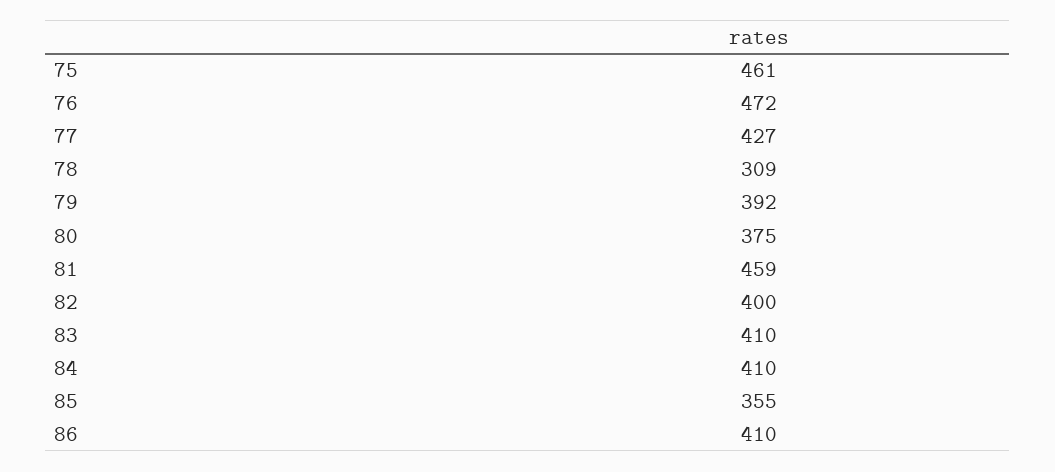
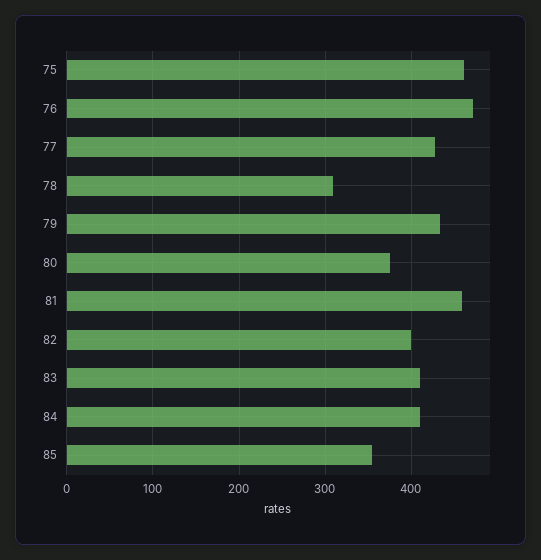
79: 392 -> 430
86: 410 -> none

